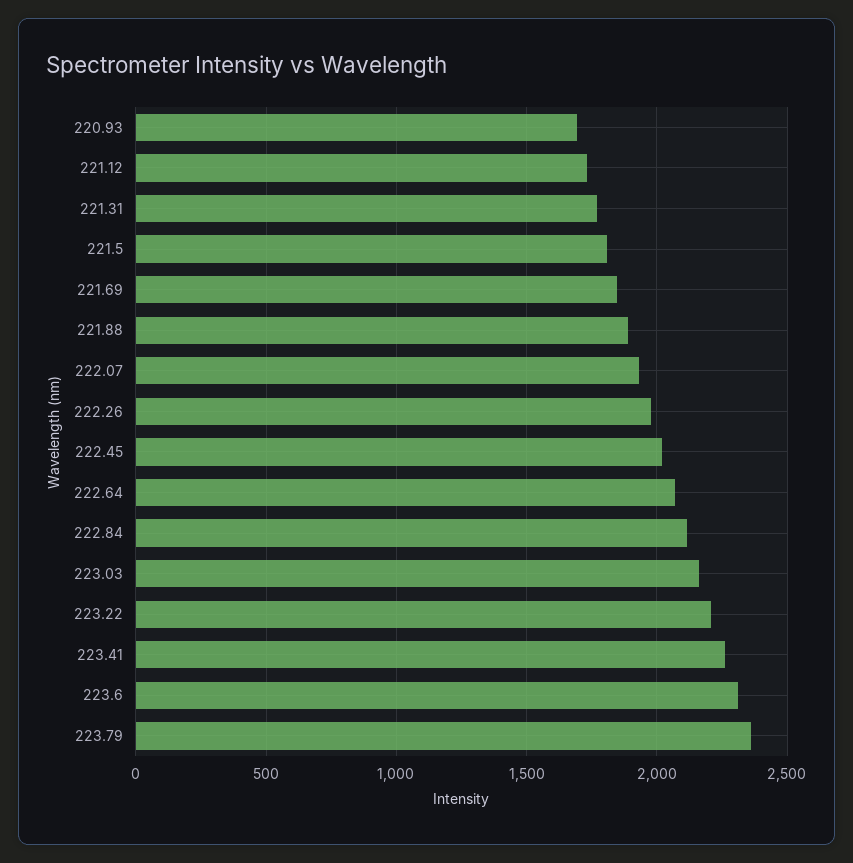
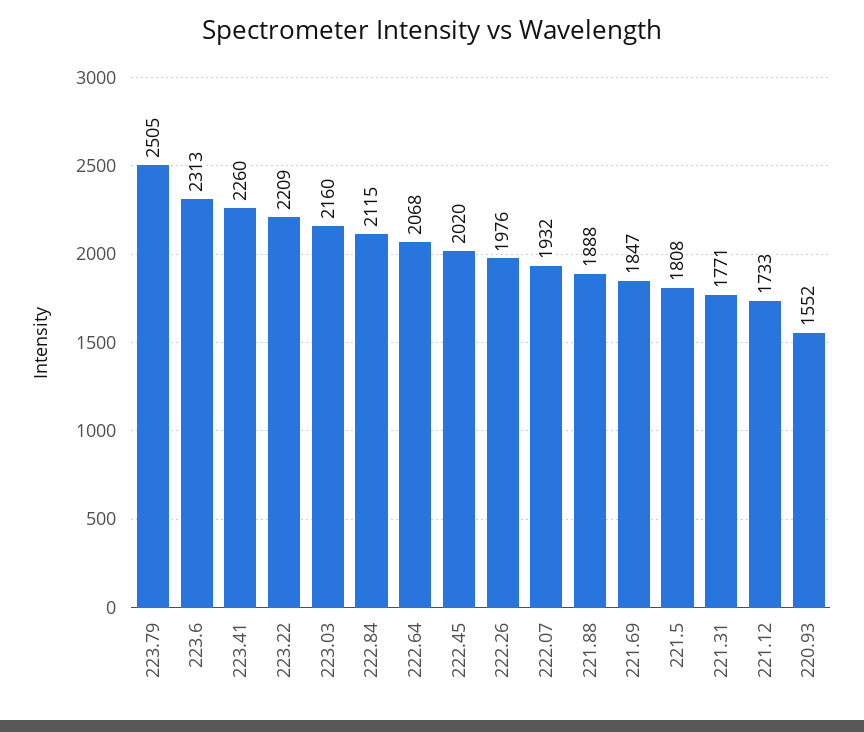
220.93: 1700 -> 1552
223.79: 2350 -> 2505

